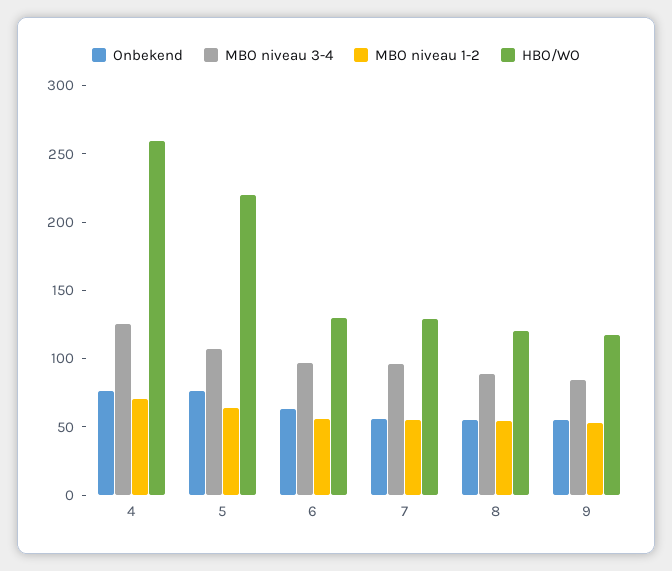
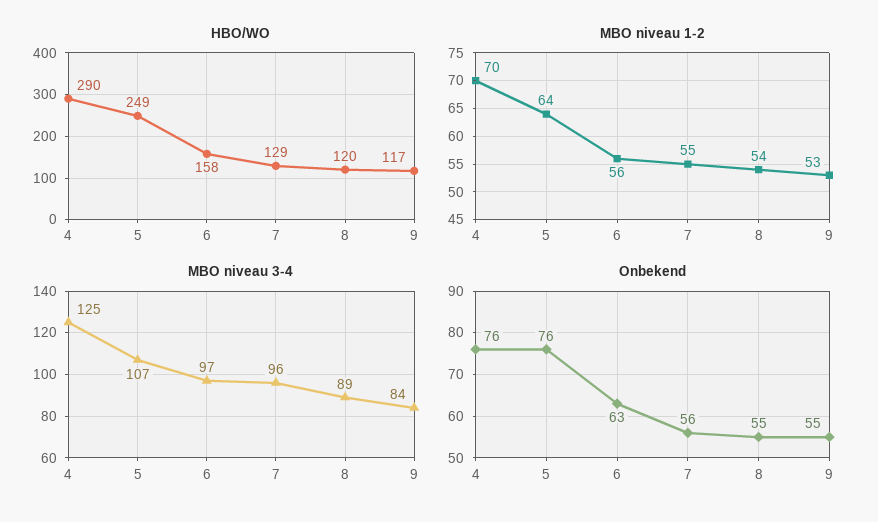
HBO/WO, 4: 260 -> 290
HBO/WO, 5: 220 -> 249
HBO/WO, 6: 130 -> 158

